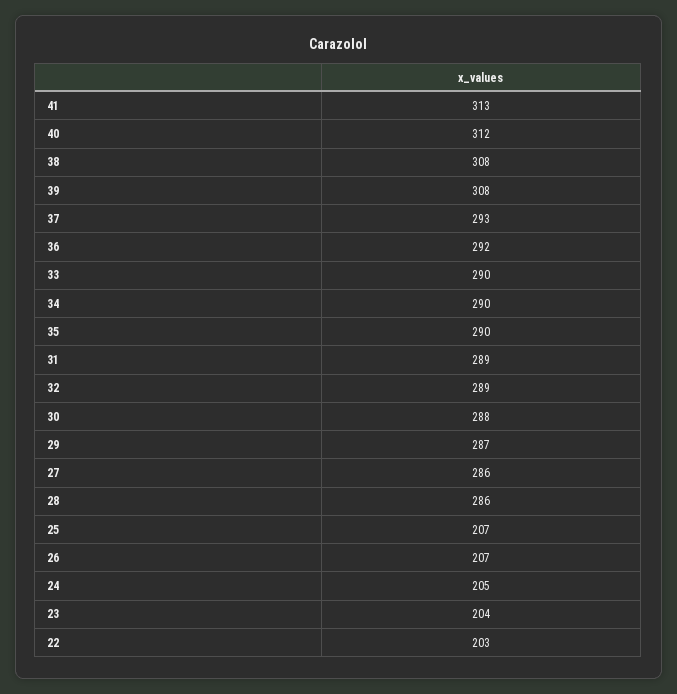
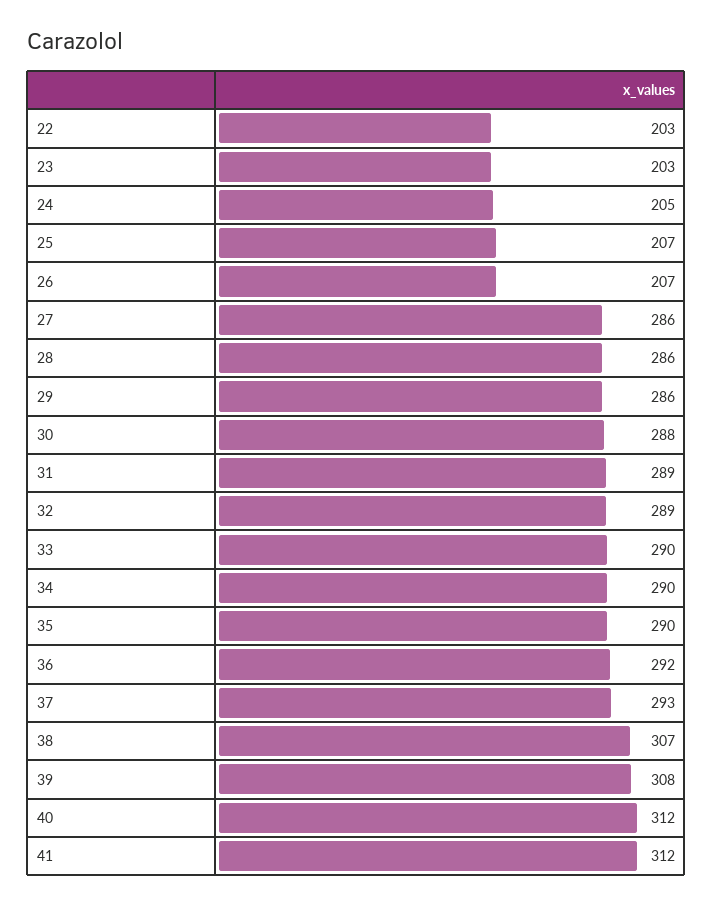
41: 313 -> 312
38: 308 -> 307
29: 287 -> 286
23: 204 -> 203

